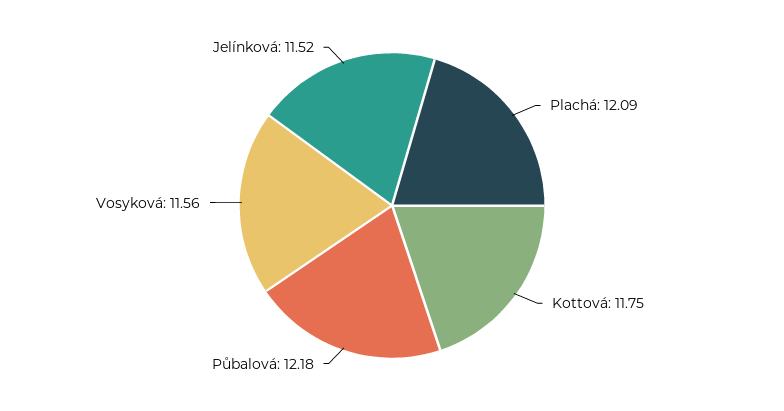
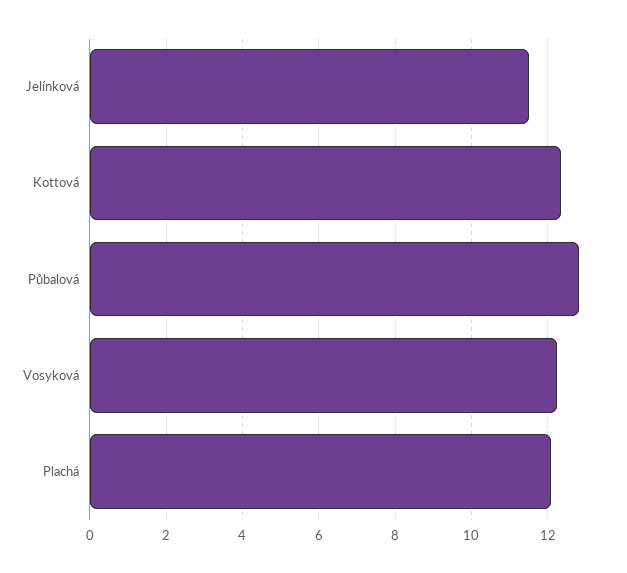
Kottová: 11.75 -> 12.4
Půbalová: 12.18 -> 12.8
Vosyková: 11.56 -> 12.2

